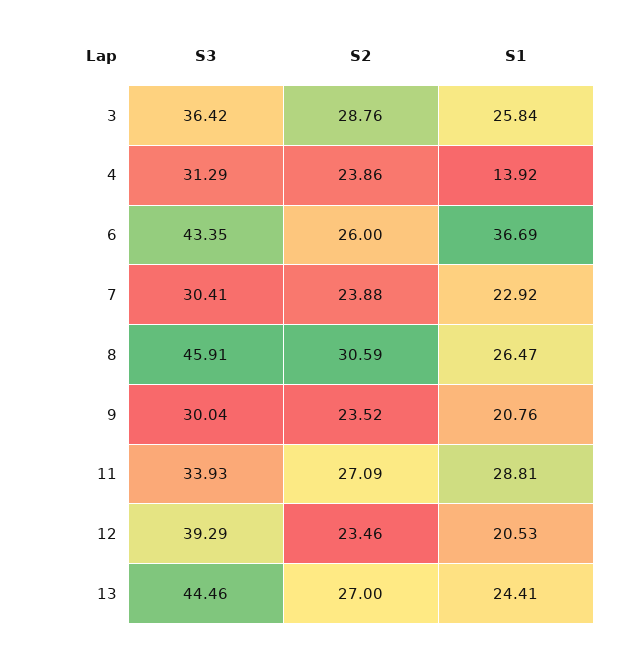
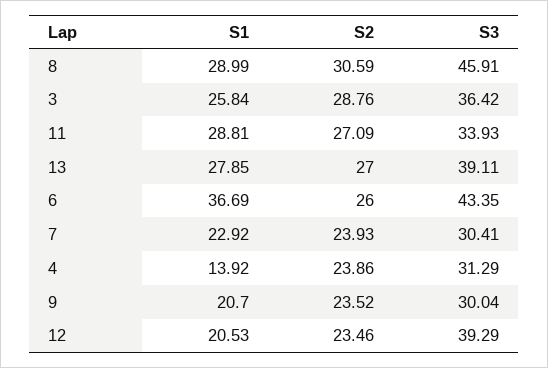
S2, 7: 23.88 -> 23.93
S1, 8: 26.47 -> 28.99
S1, 9: 20.76 -> 20.7
S3, 13: 44.46 -> 39.11
S1, 13: 24.41 -> 27.85

